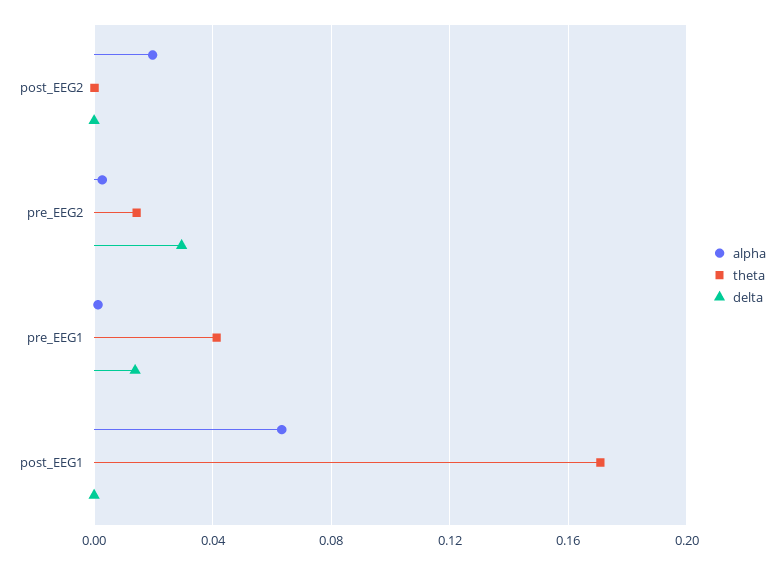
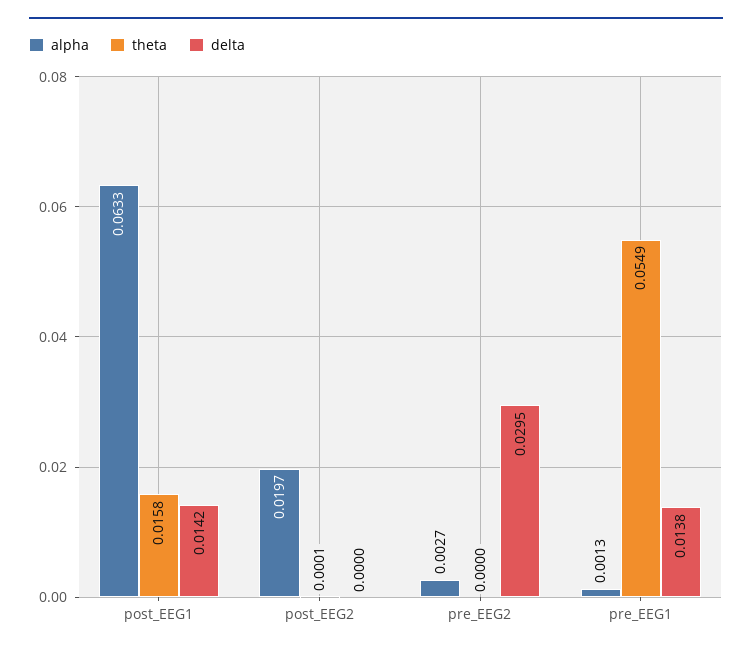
theta, pre_EEG2: 0.015 -> 0
theta, pre_EEG1: 0.04 -> 0.0549
theta, post_EEG1: 0.17 -> 0.0158
delta, post_EEG1: 0 -> 0.0142

